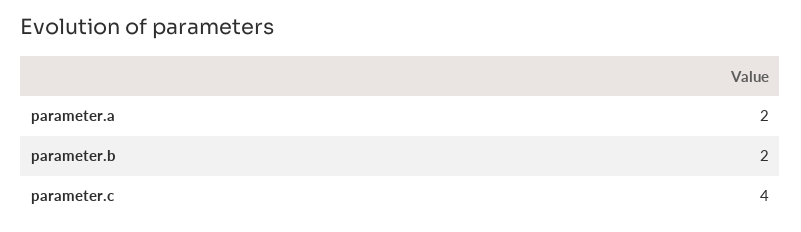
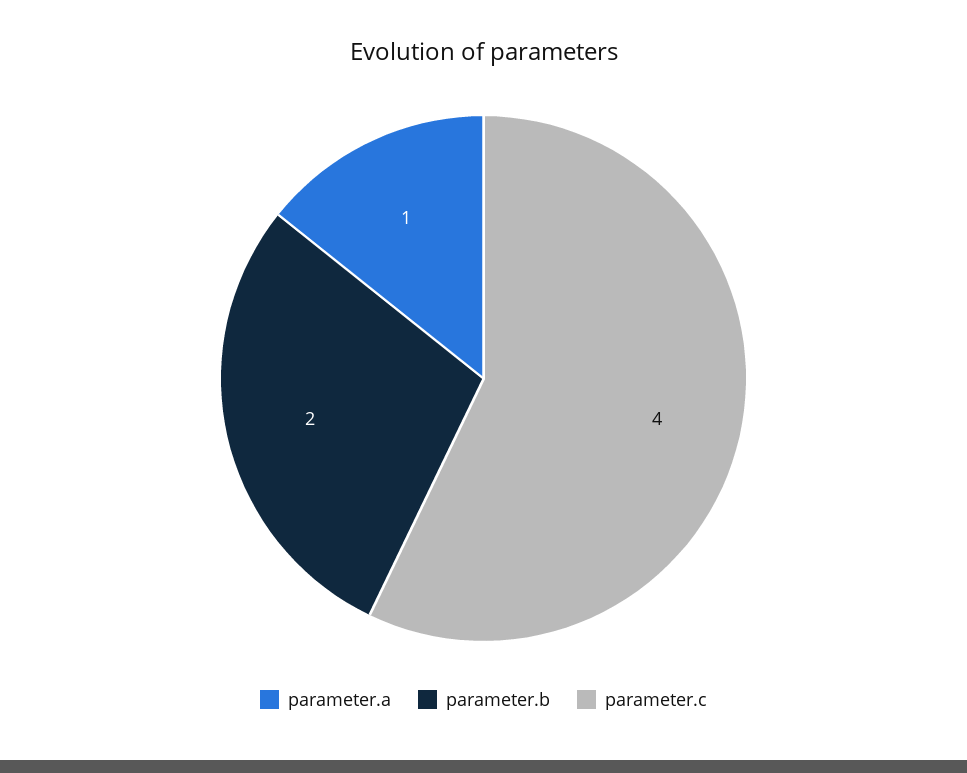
parameter.a: 2 -> 1

